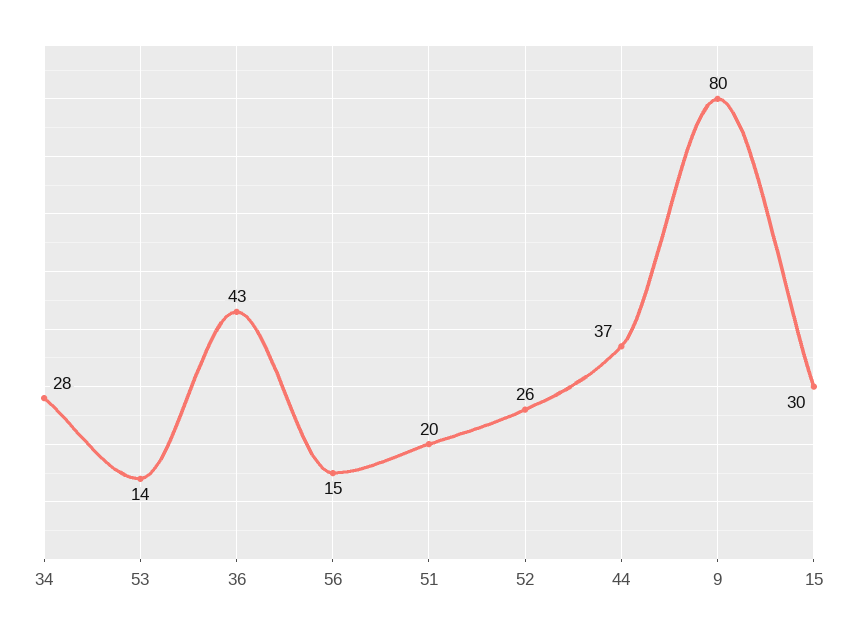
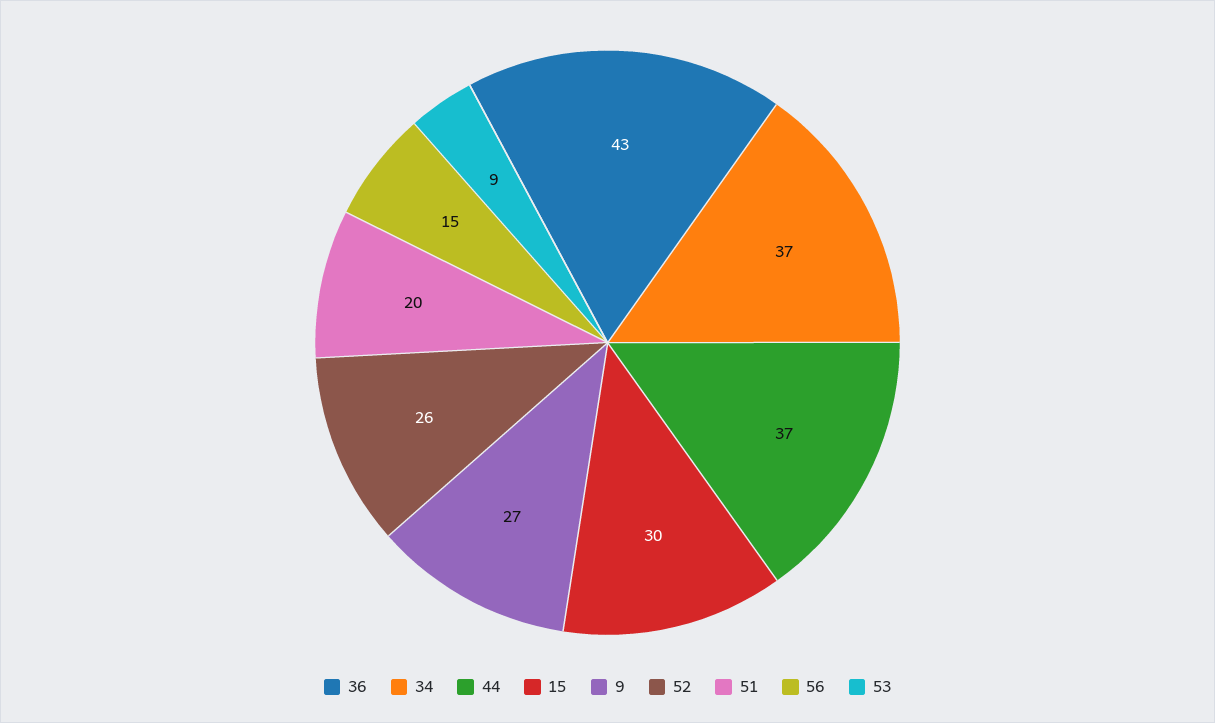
34: 28 -> 37
53: 14 -> 9
9: 80 -> 27

